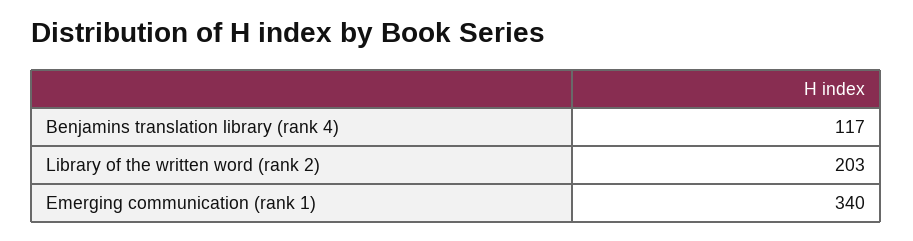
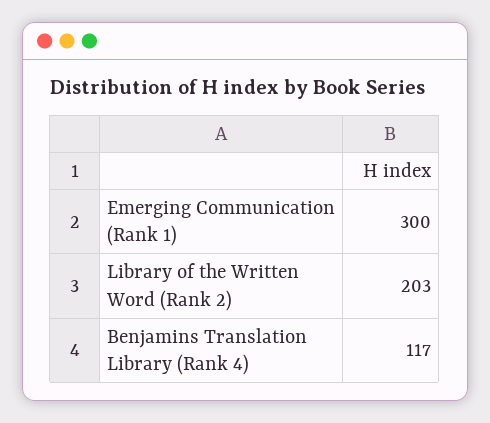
Emerging communication (rank 1): 340 -> 300

